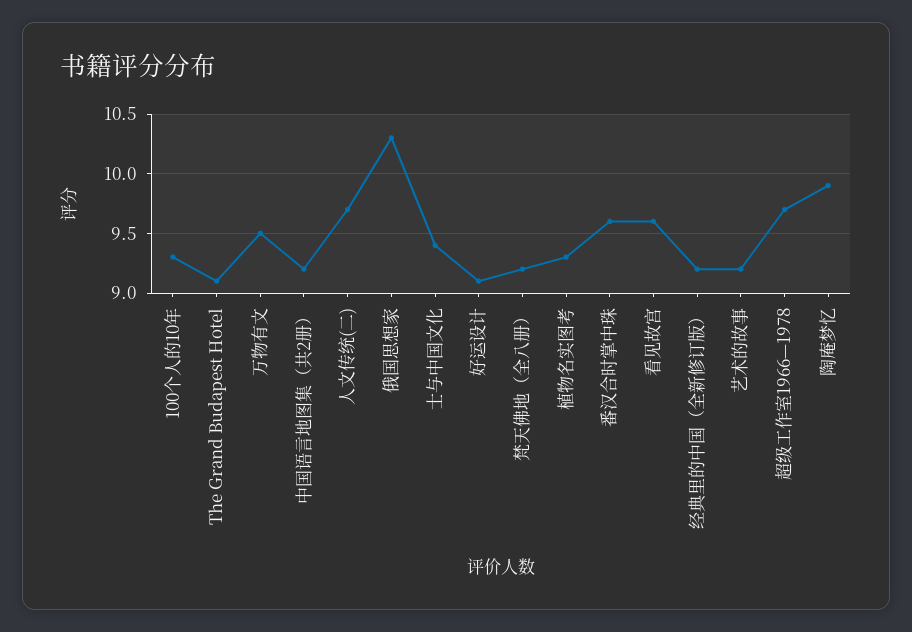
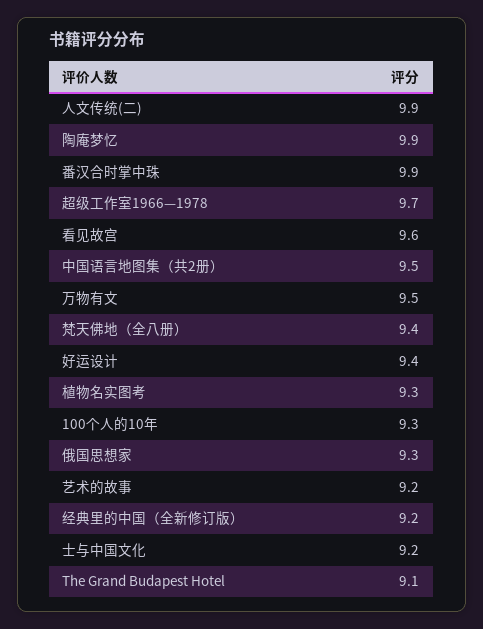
中国语言地图集（共2册）: 9.2 -> 9.5
人文传统(二): 9.7 -> 9.9
俄国思想家: 10.3 -> 9.3
士与中国文化: 9.4 -> 9.2
好运设计: 9.1 -> 9.4
梵天佛地（全八册）: 9.2 -> 9.4
番汉合时掌中珠: 9.6 -> 9.9

